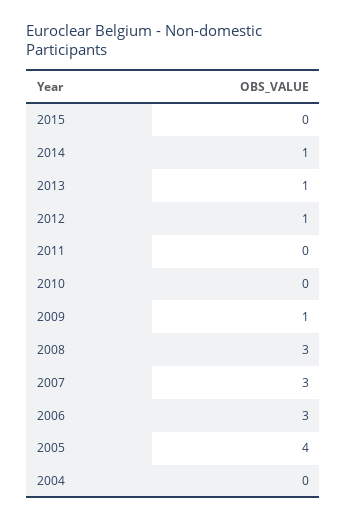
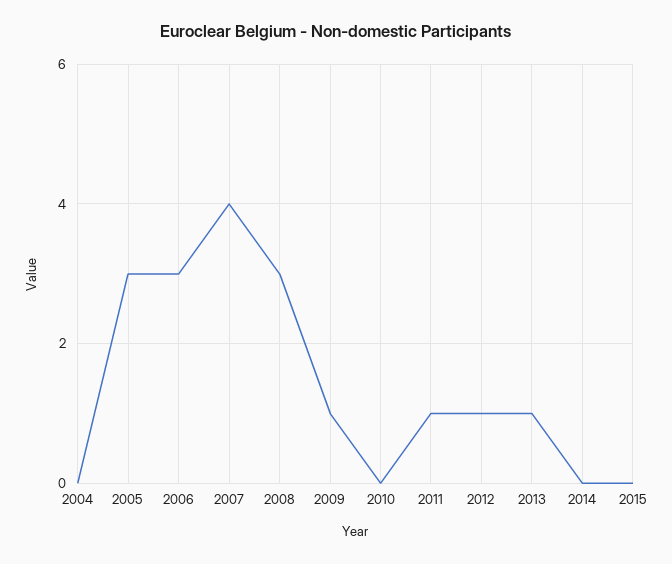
2014: 1 -> 0
2011: 0 -> 1
2007: 3 -> 4
2005: 4 -> 3

